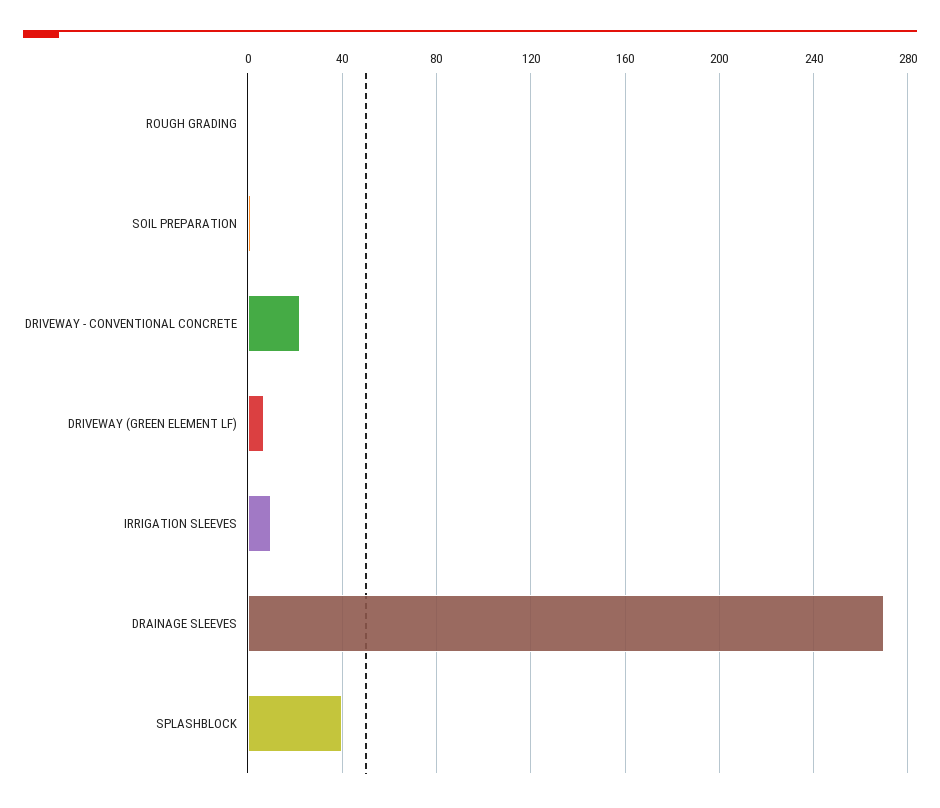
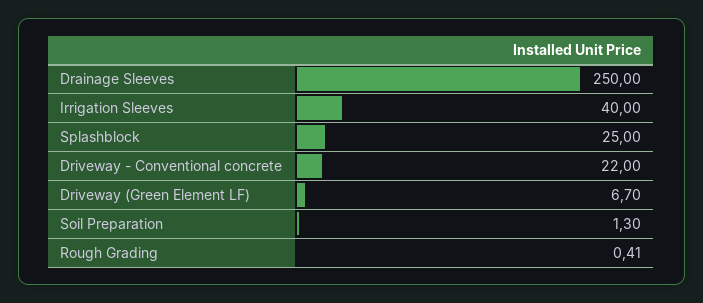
IRRIGATION SLEEVES: 10 -> 40
DRAINAGE SLEEVES: 270 -> 250
SPLASHBLOCK: 40 -> 25

